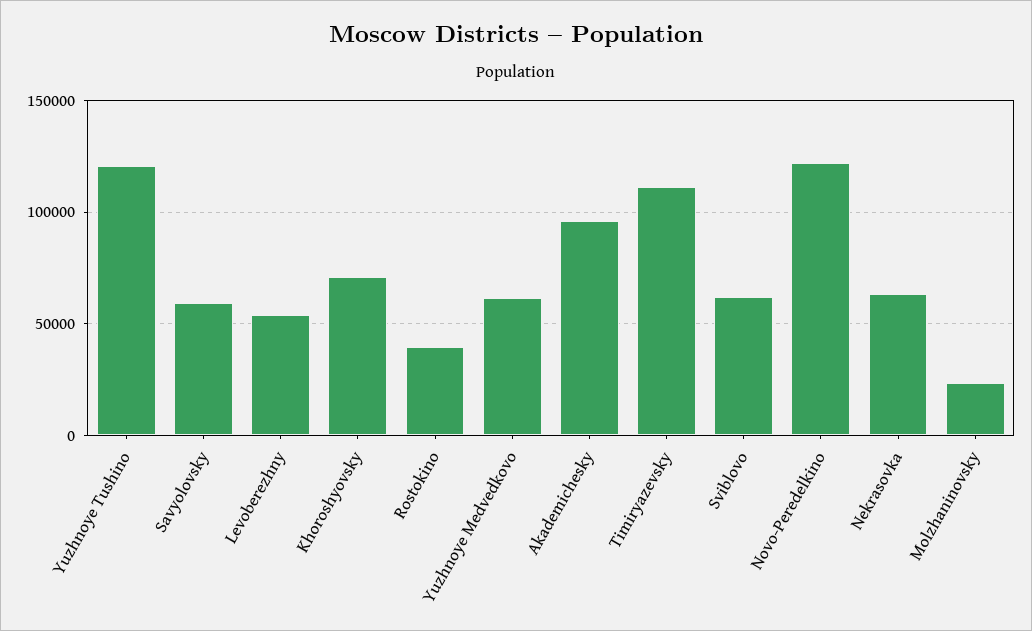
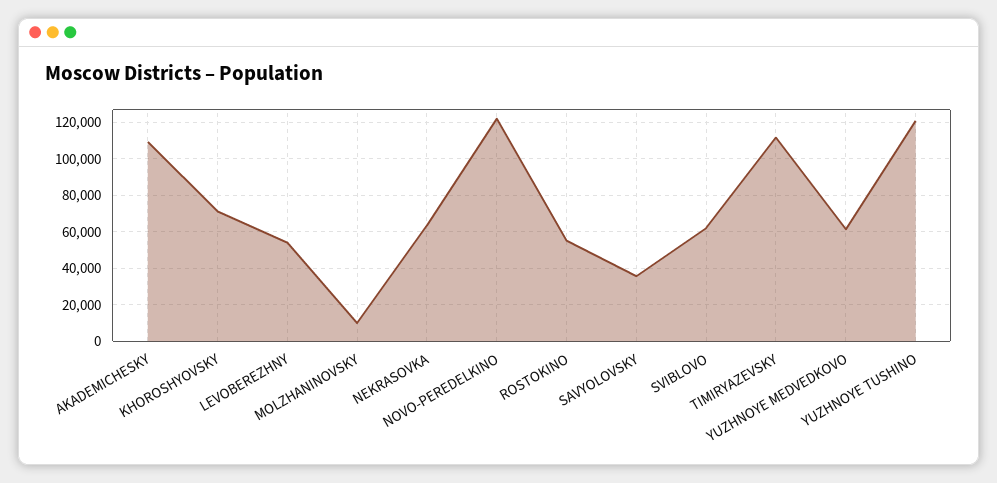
Savyolovsky: 60000 -> 35000
Rostokino: 40000 -> 55000
Akademichesky: 95000 -> 110000
Molzhaninovsky: 25000 -> 10000

